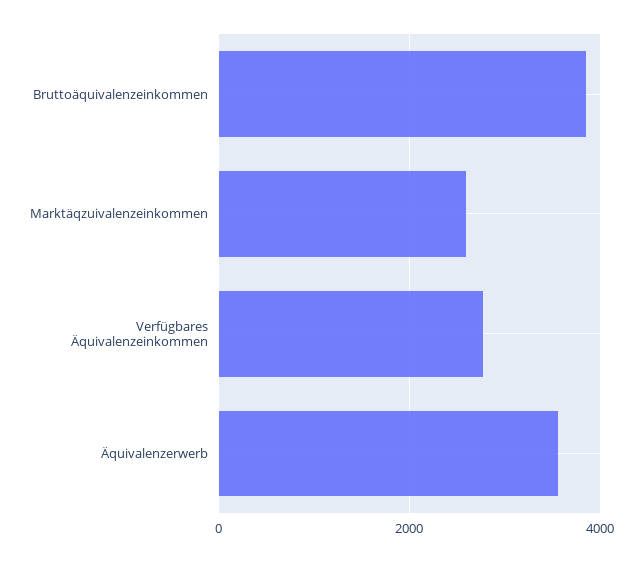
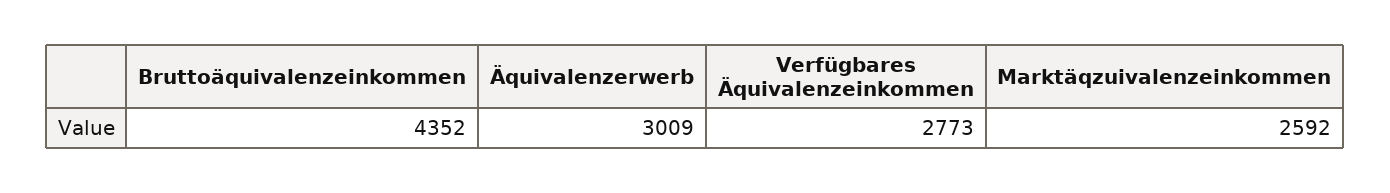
Bruttoäquivalenzeinkommen: 3800 -> 4352
Äquivalenzerwerb: 3600 -> 3009

